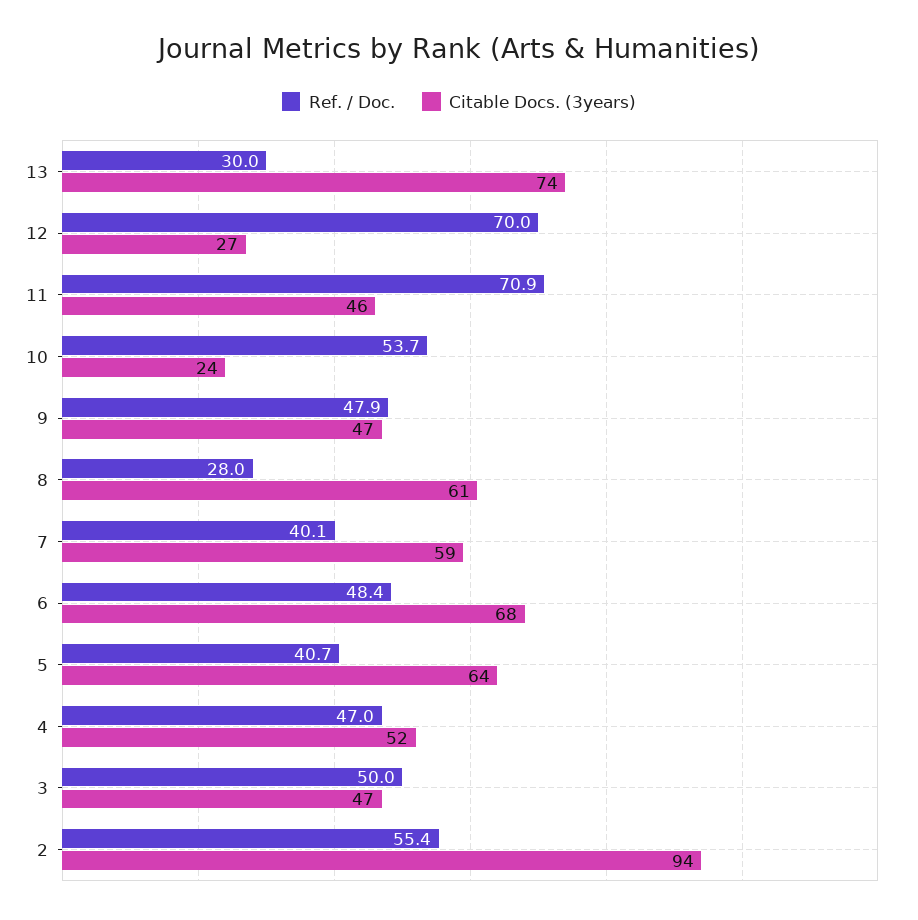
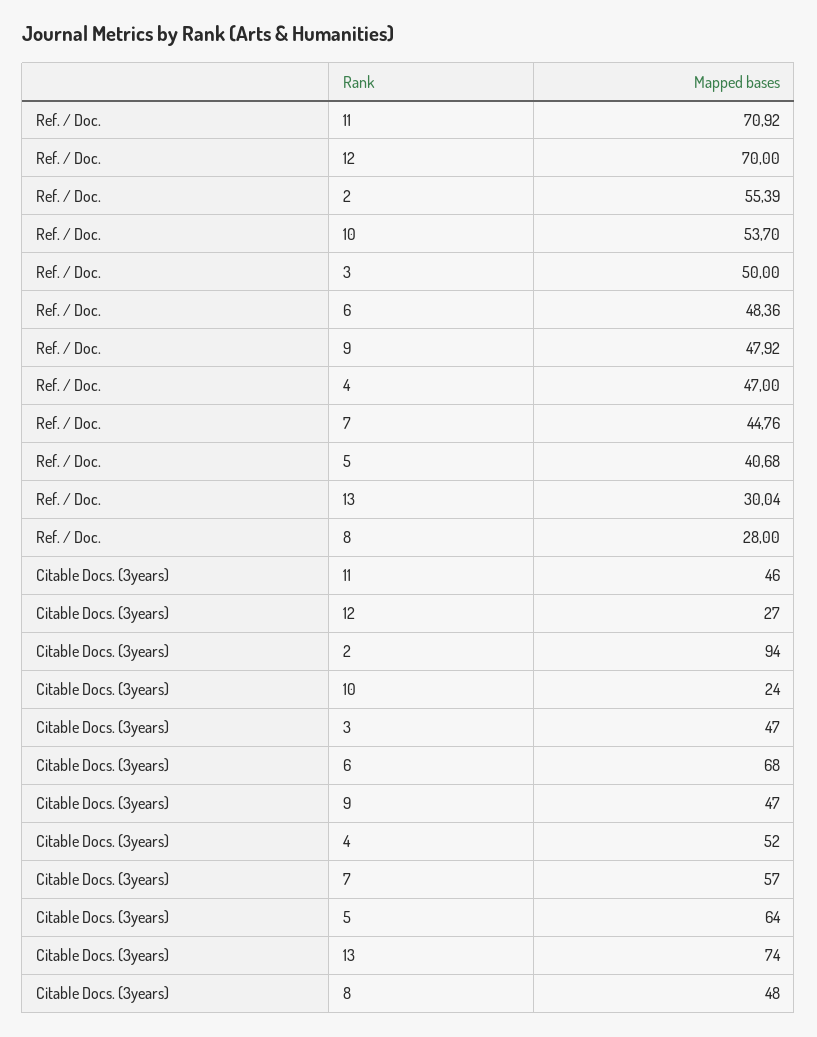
Citable Docs. (3years), 8: 61 -> 48
Ref. / Doc., 7: 40.1 -> 44.76
Citable Docs. (3years), 7: 59 -> 57

